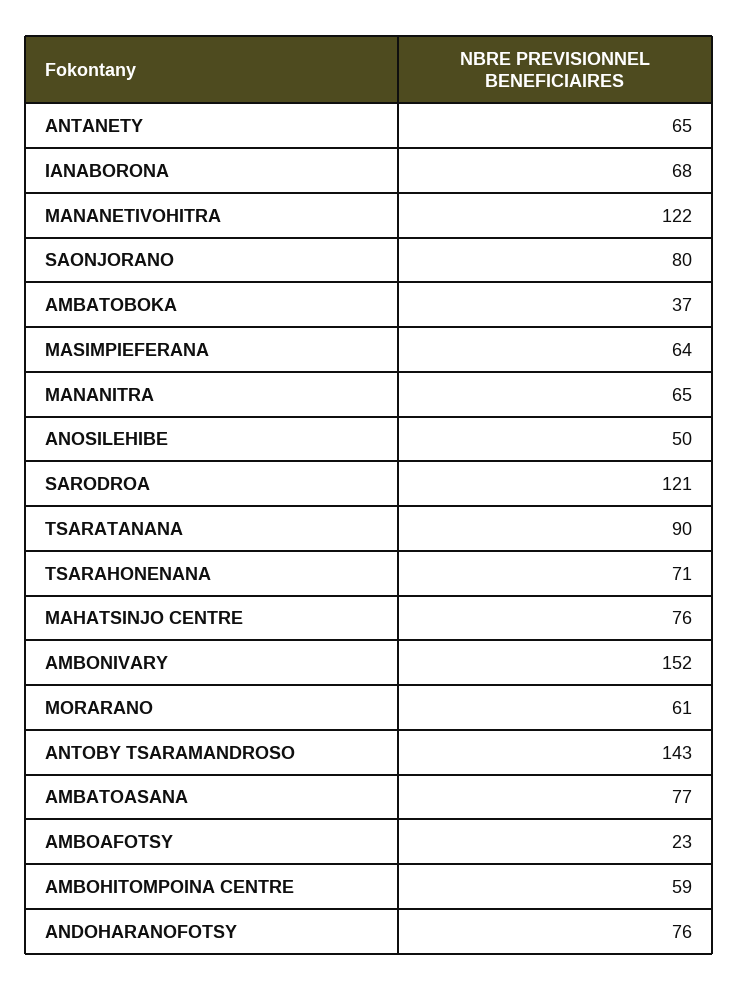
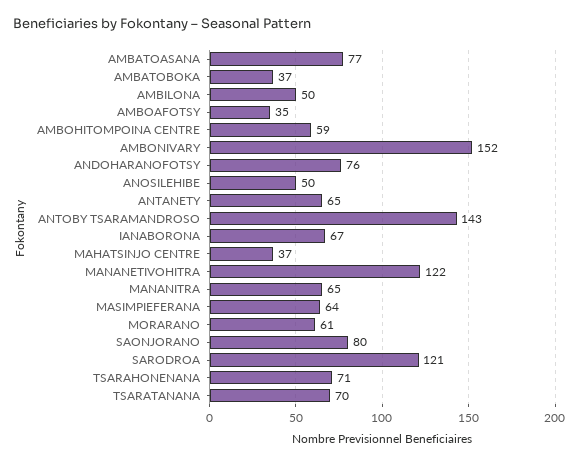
IANABORONA: 68 -> 67
TSARATANANA: 90 -> 70
MAHATSINJO CENTRE: 76 -> 37
AMBOAFOTSY: 23 -> 35
AMBILONA: none -> 50

